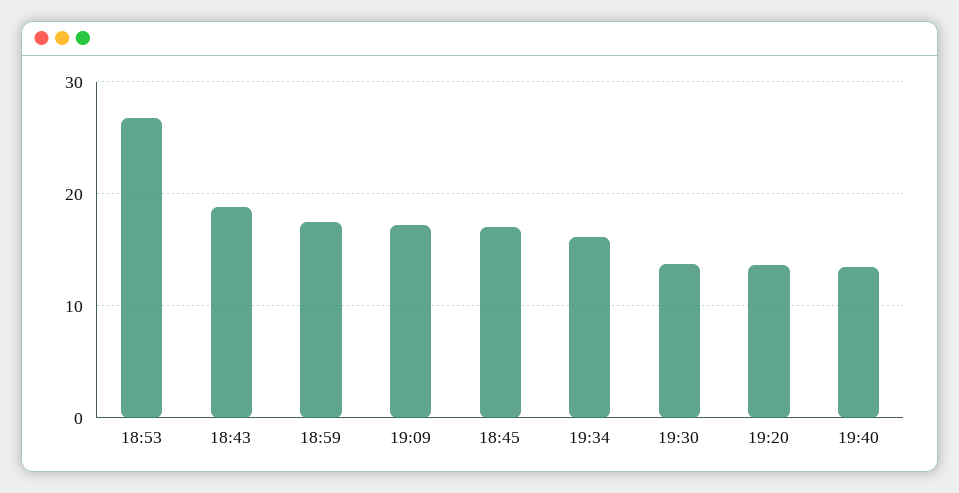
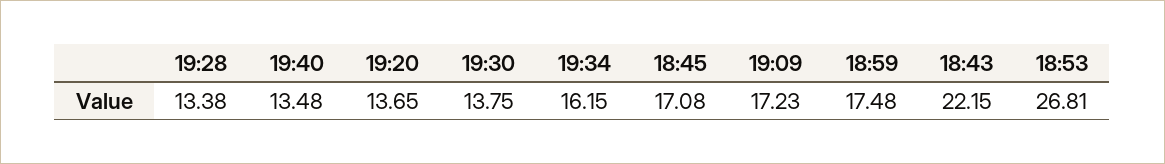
18:43: 19 -> 22.15
19:28: none -> 13.38

